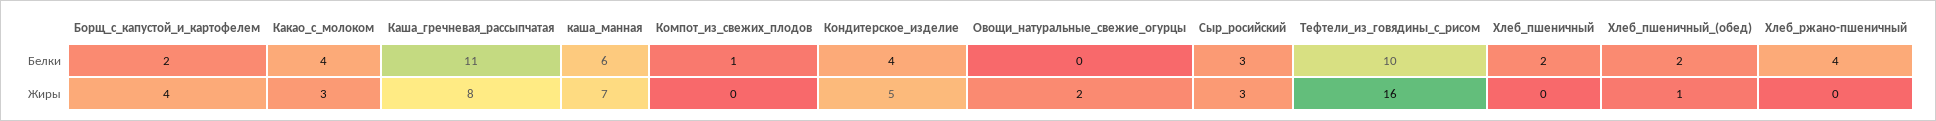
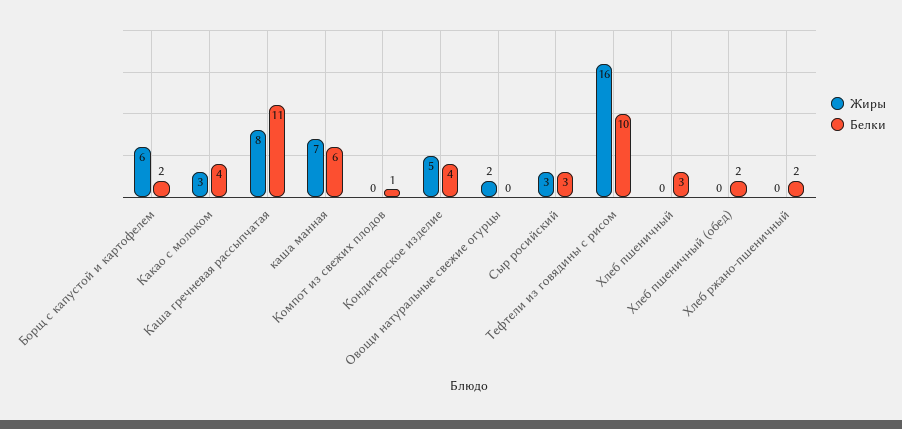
Белки, Хлеб_пшеничный: 2 -> 3
Белки, Хлеб_ржано-пшеничный: 4 -> 2
Жиры, Борщ_с_капустой_и_картофелем: 4 -> 6
Жиры, Хлеб_пшеничный_(обед): 1 -> 0

